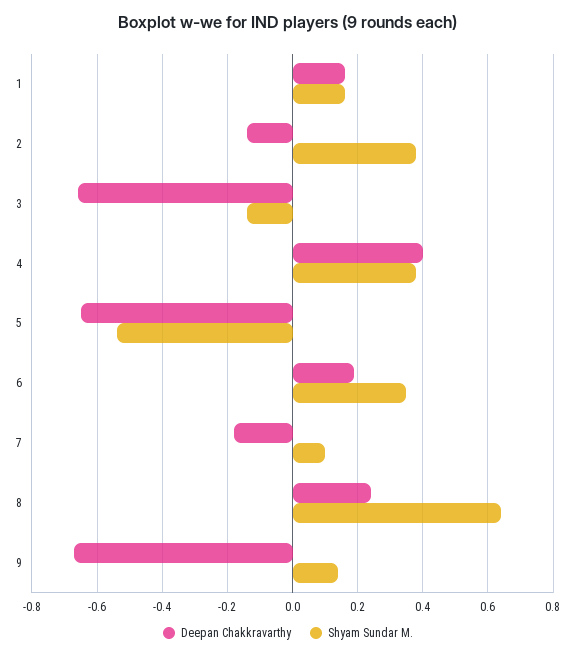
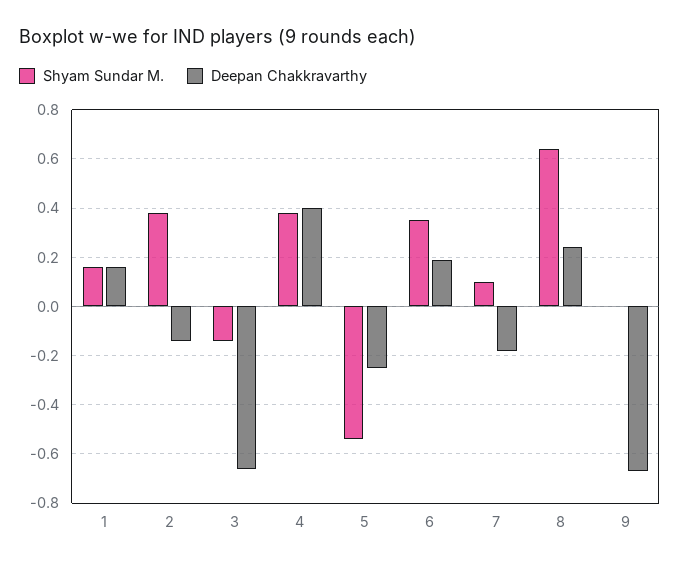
Deepan Chakkravarthy, 5: -0.65 -> -0.25
Shyam Sundar M., 9: 0.15 -> 0

